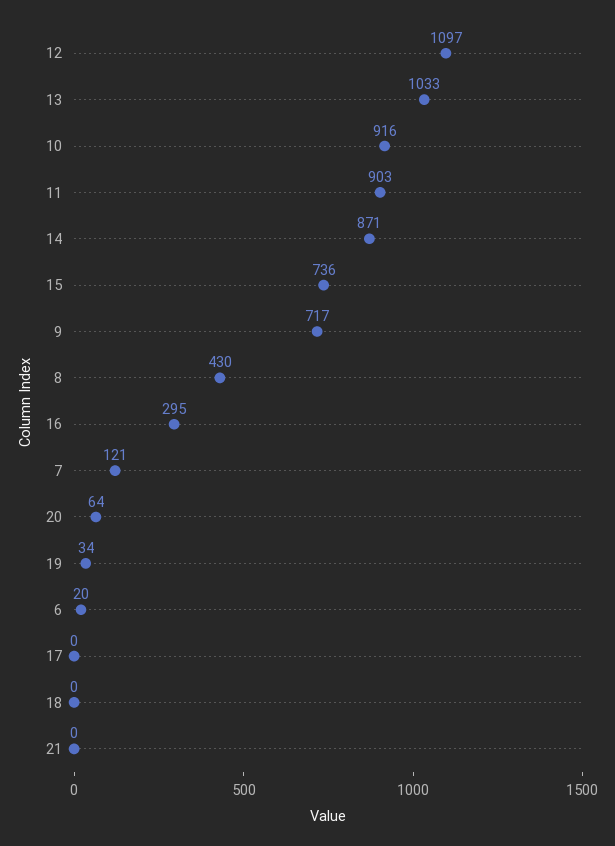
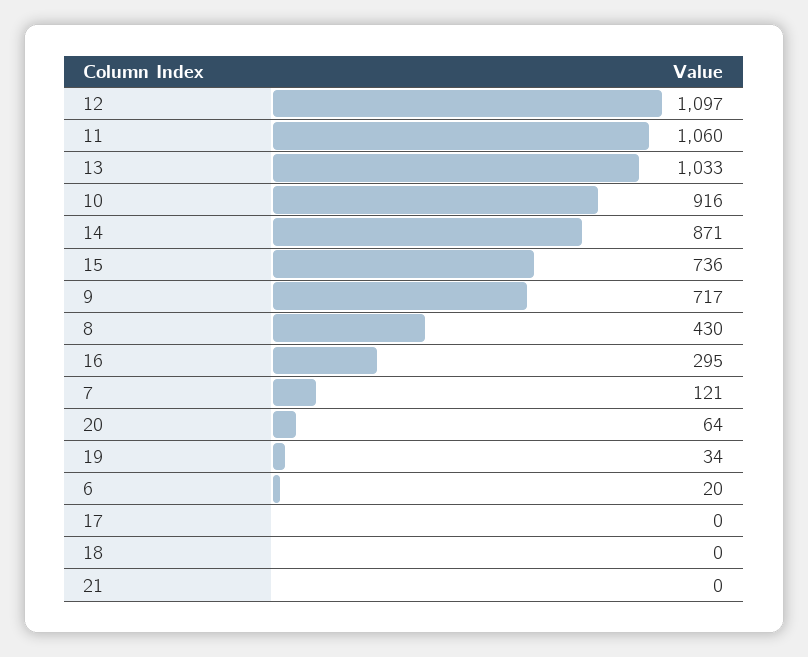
11: 903 -> 1060

